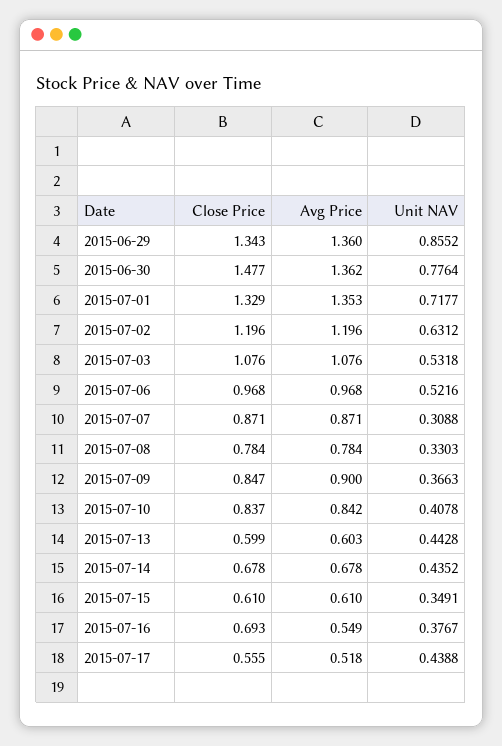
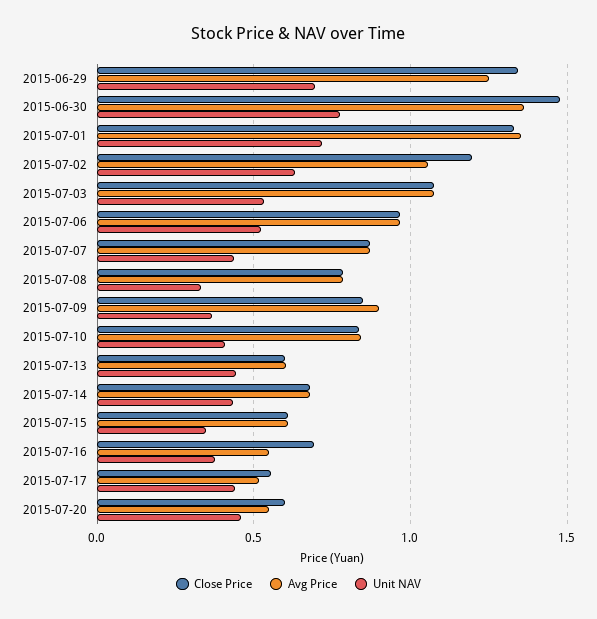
Avg Price, 2015-06-29: 1.36 -> 1.25
Unit NAV, 2015-06-29: 0.8552 -> 0.7
Avg Price, 2015-07-02: 1.196 -> 1.05
Unit NAV, 2015-07-07: 0.3088 -> 0.45
Close Price, 2015-07-20: none -> 0.6
Avg Price, 2015-07-20: none -> 0.55
Unit NAV, 2015-07-20: none -> 0.45

